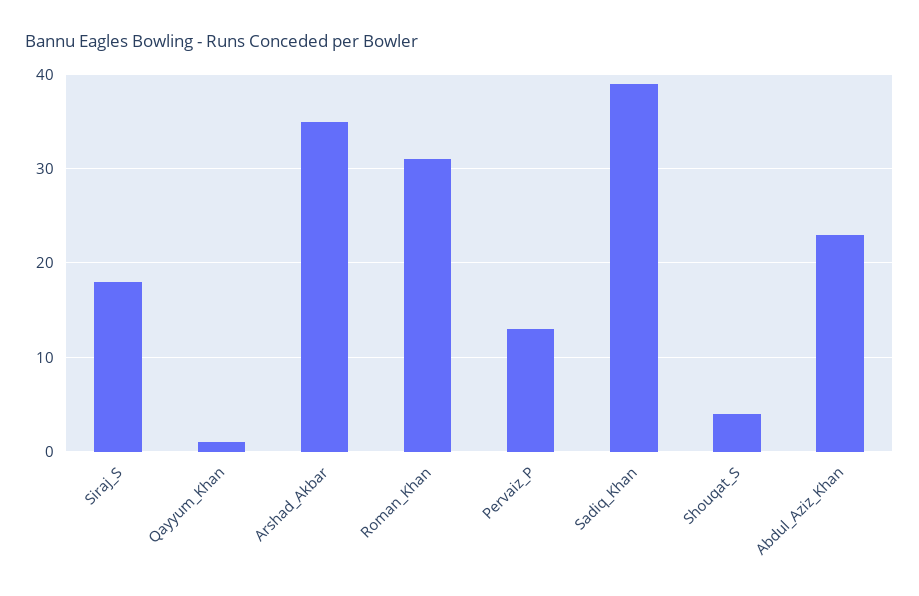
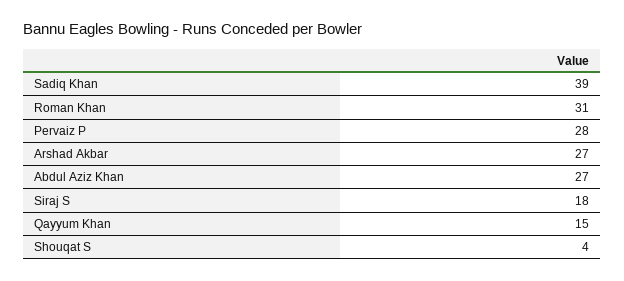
Qayyum_Khan: 1 -> 15
Arshad_Akbar: 35 -> 27
Pervaiz_P: 13 -> 28
Abdul_Aziz_Khan: 23 -> 27

